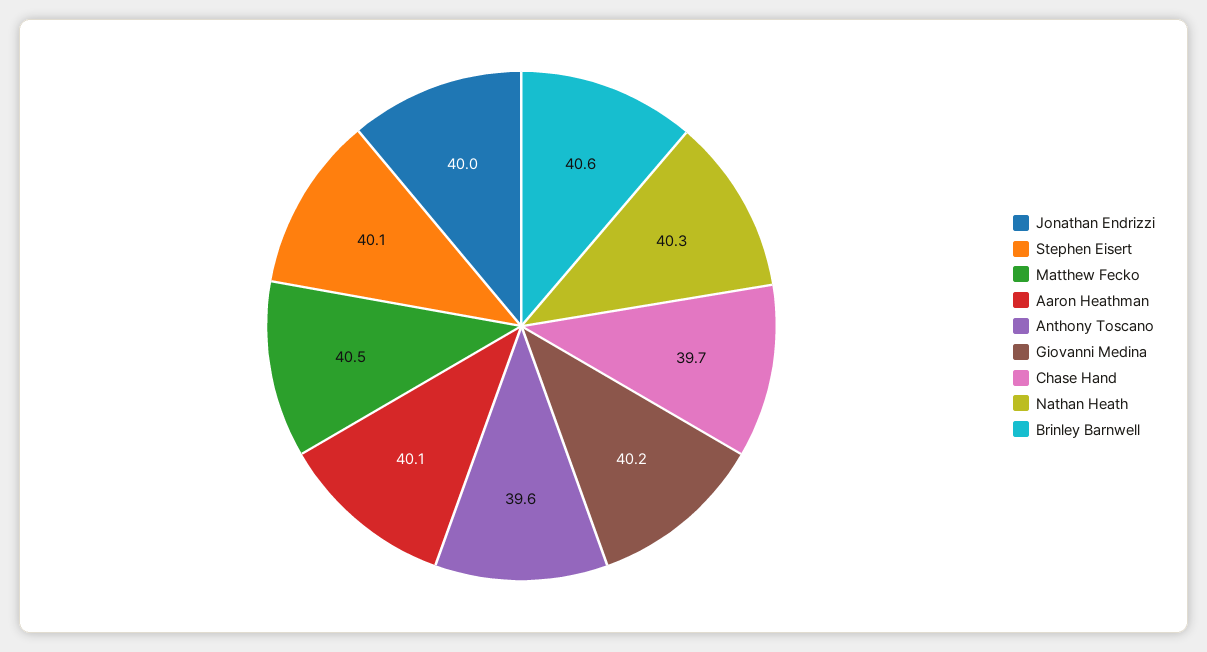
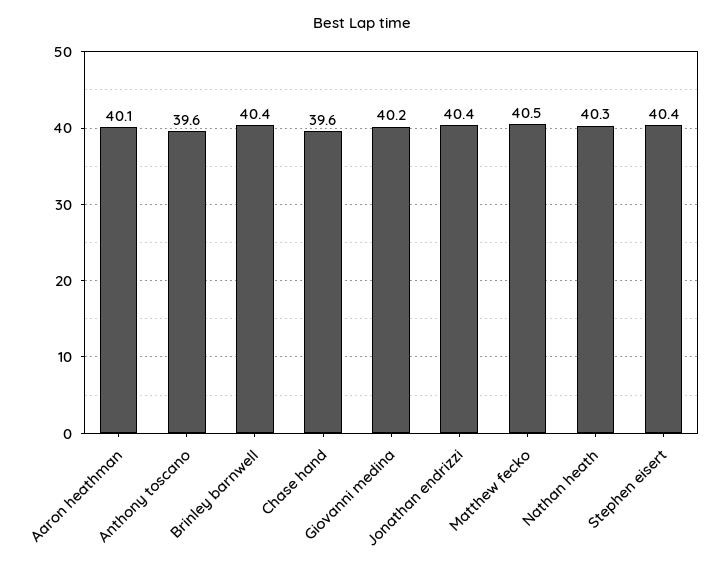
Jonathan Endrizzi: 40 -> 40.4
Stephen Eisert: 40.1 -> 40.4
Chase Hand: 39.7 -> 39.6
Brinley Barnwell: 40.6 -> 40.4

